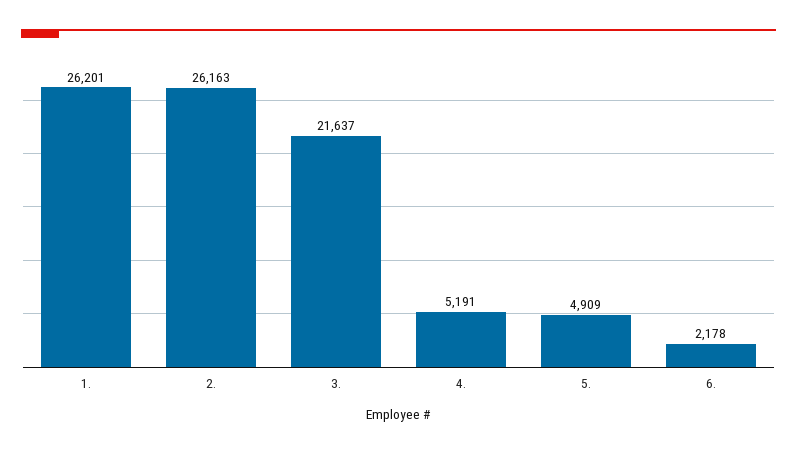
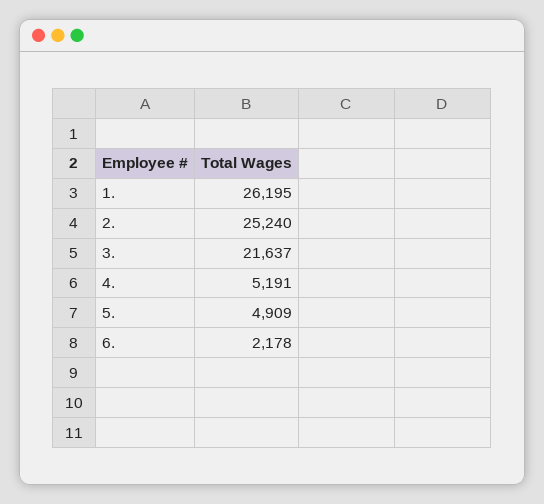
1.: 26201 -> 26195
2.: 26163 -> 25240

